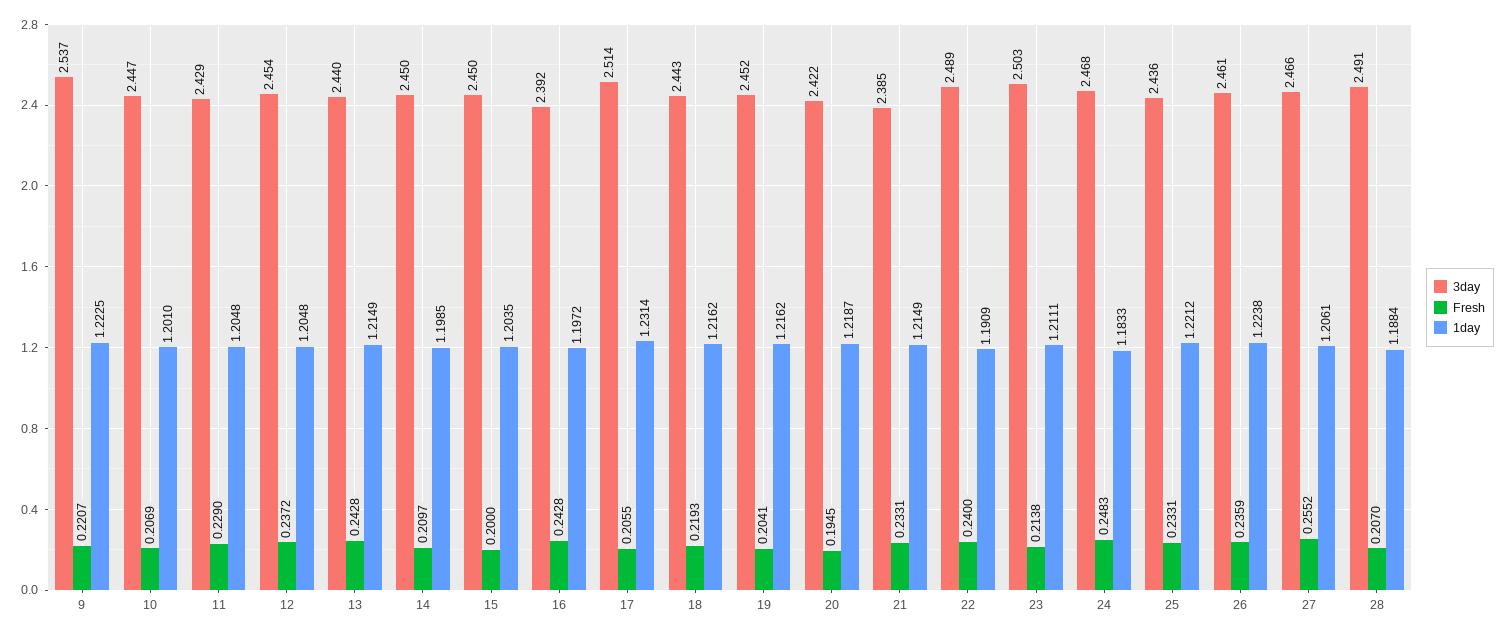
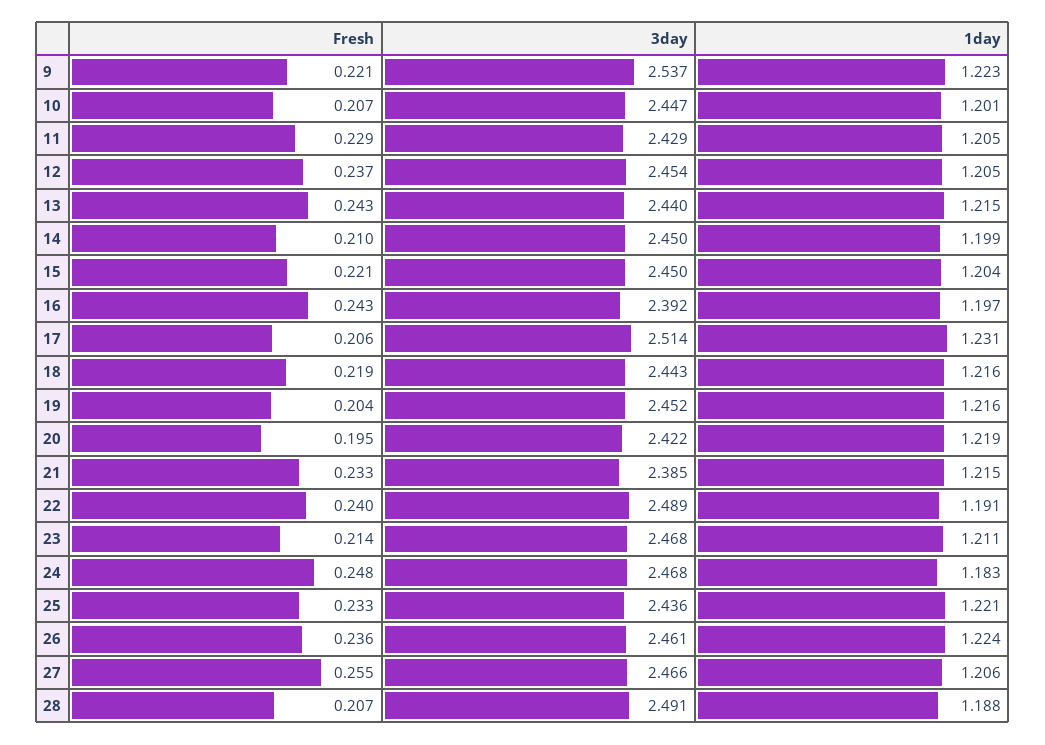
Fresh, 15: 0.2 -> 0.221
3day, 23: 2.503 -> 2.468

